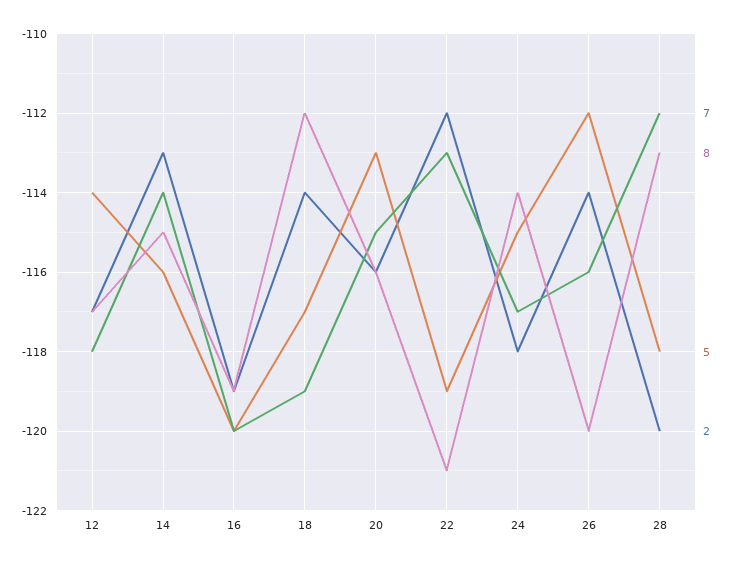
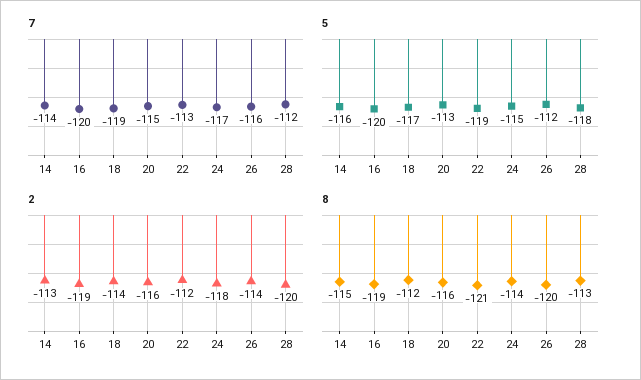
7, 12: -118 -> none
8, 12: -117 -> none
5, 12: -114 -> none
2, 12: -117 -> none

